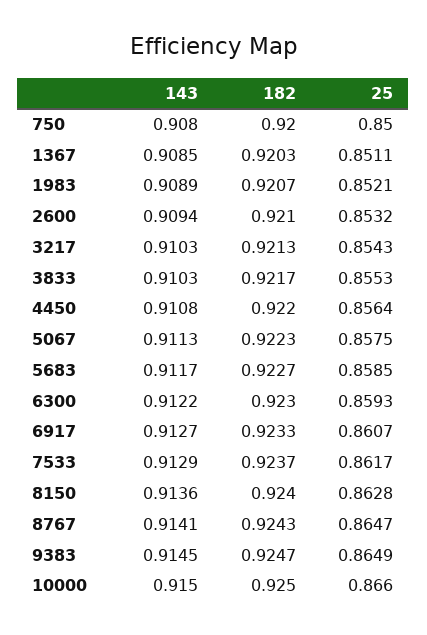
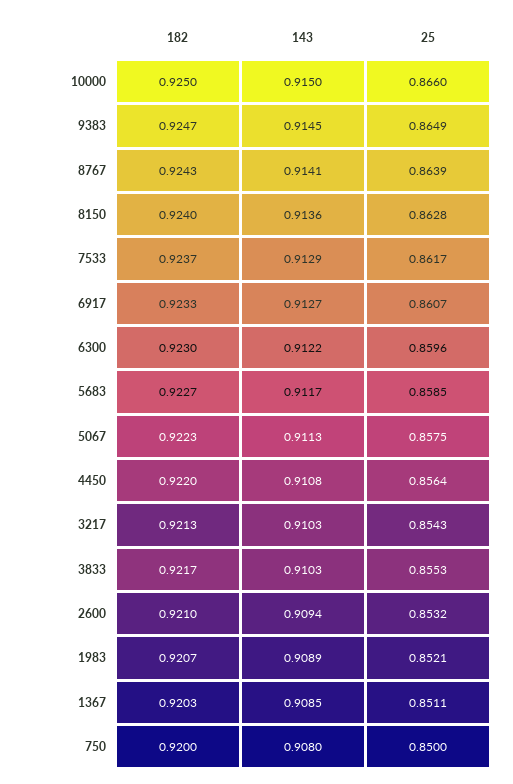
25, 6300: 0.8593 -> 0.8596
25, 8767: 0.8647 -> 0.8639

